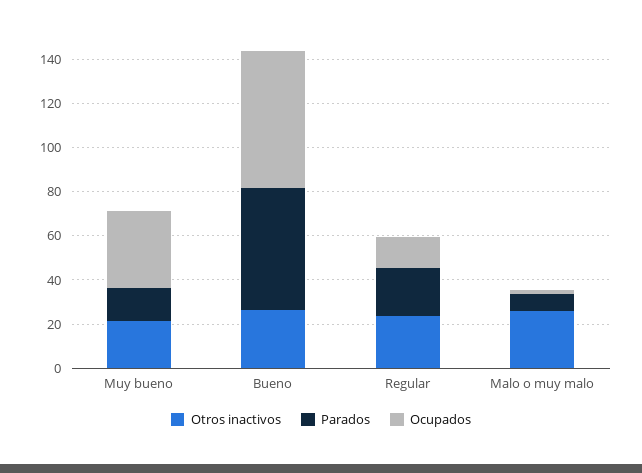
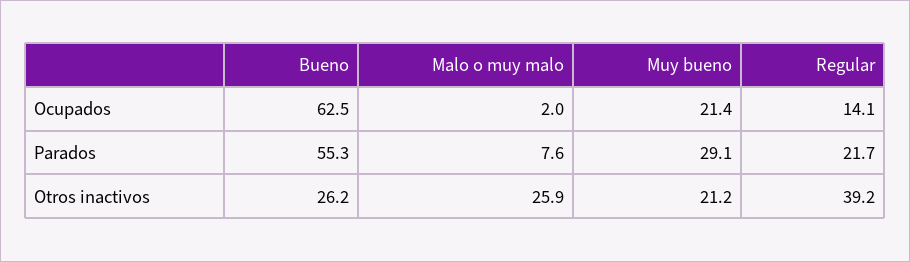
Parados, Muy bueno: 15 -> 29.1
Ocupados, Muy bueno: 35 -> 21.4
Otros inactivos, Regular: 25 -> 39.2

